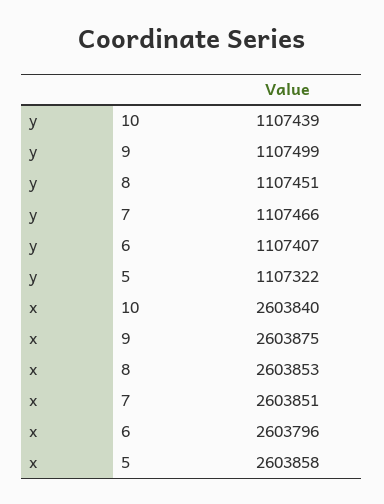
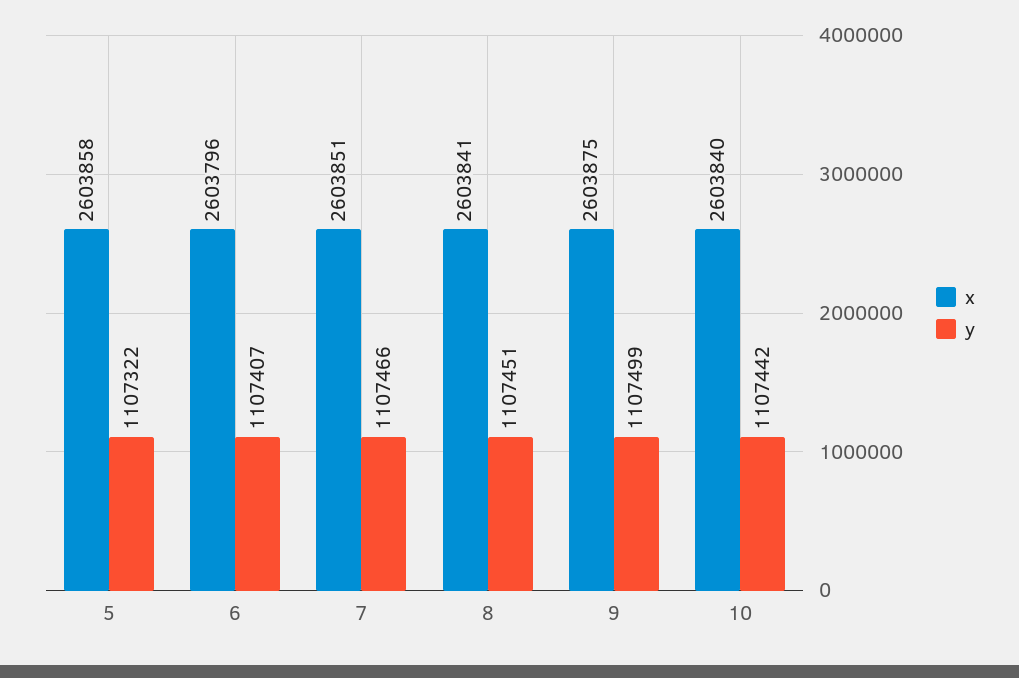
y, 10: 1107439 -> 1107442
x, 8: 2603853 -> 2603841

